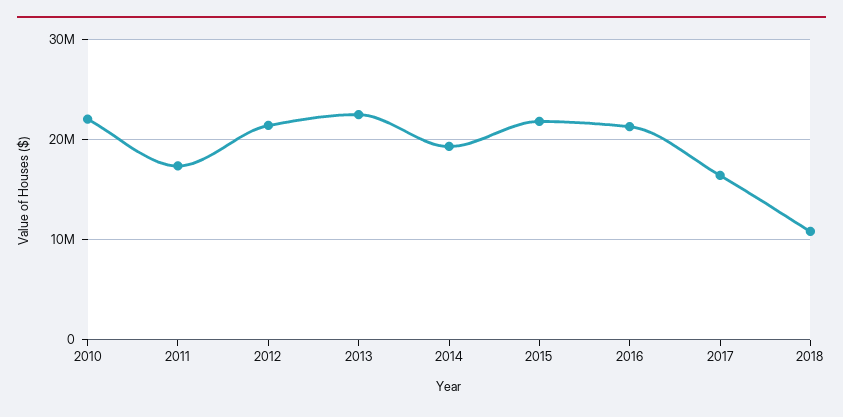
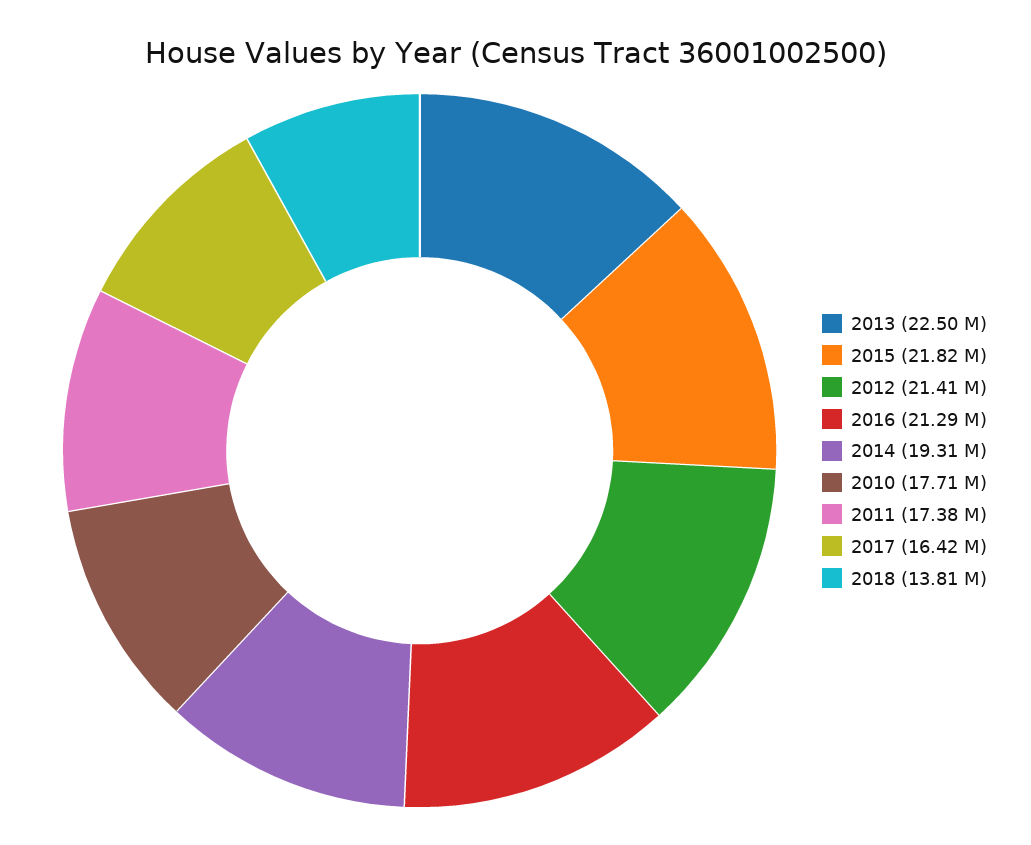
2010: 22000000 -> 17710000
2018: 11000000 -> 13810000

